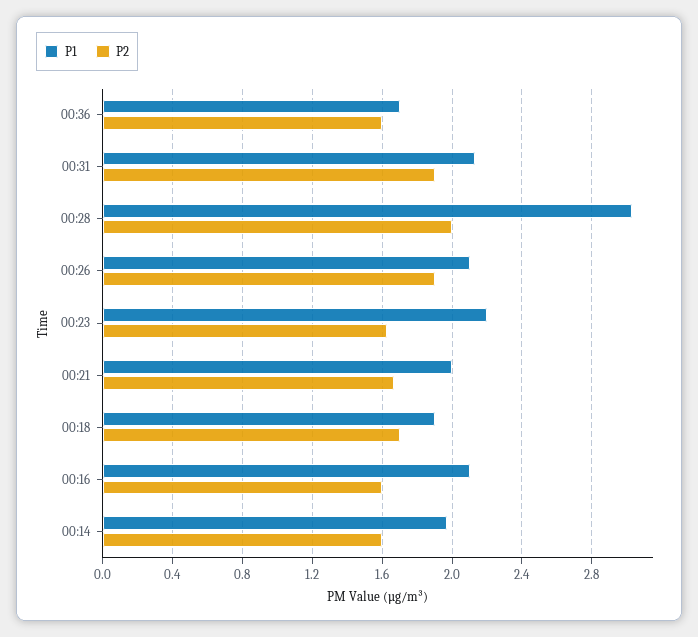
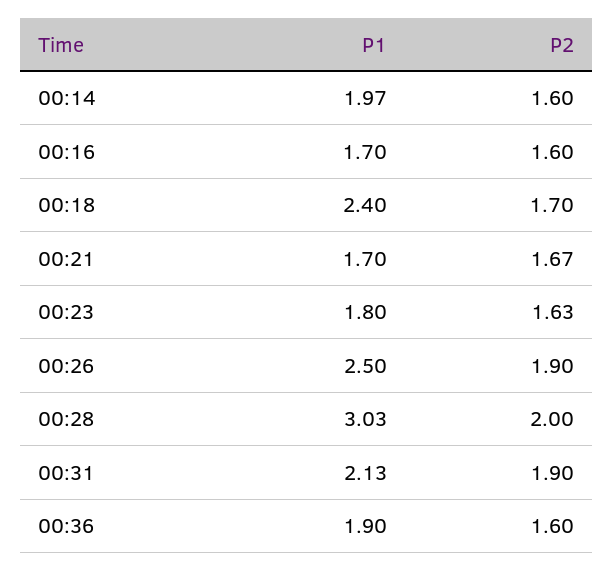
P1, 00:36: 1.7 -> 1.9
P1, 00:26: 2.1 -> 2.5
P1, 00:23: 2.2 -> 1.8
P1, 00:21: 2 -> 1.7
P1, 00:18: 1.9 -> 2.4
P1, 00:16: 2.1 -> 1.7

